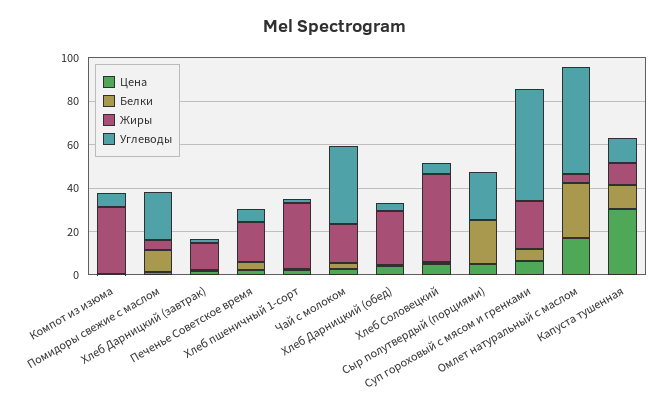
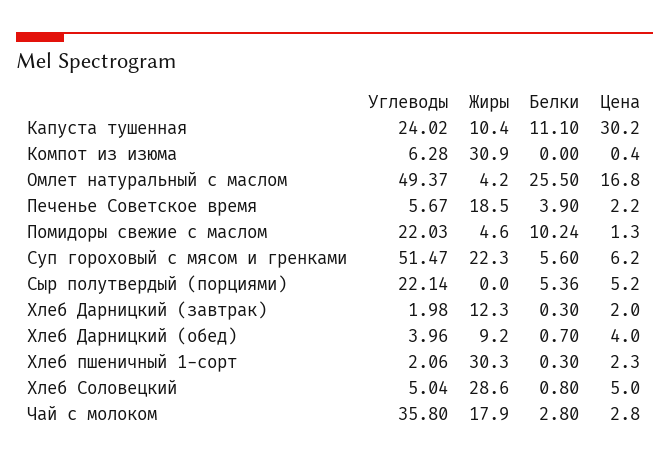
Жиры, Хлеб Дарницкий (обед): 25 -> 9.2
Жиры, Хлеб Соловецкий: 40 -> 28.6
Белки, Сыр полутвердый (порциями): 20 -> 5.36
Углеводы, Капуста тушенная: 10 -> 24.02

